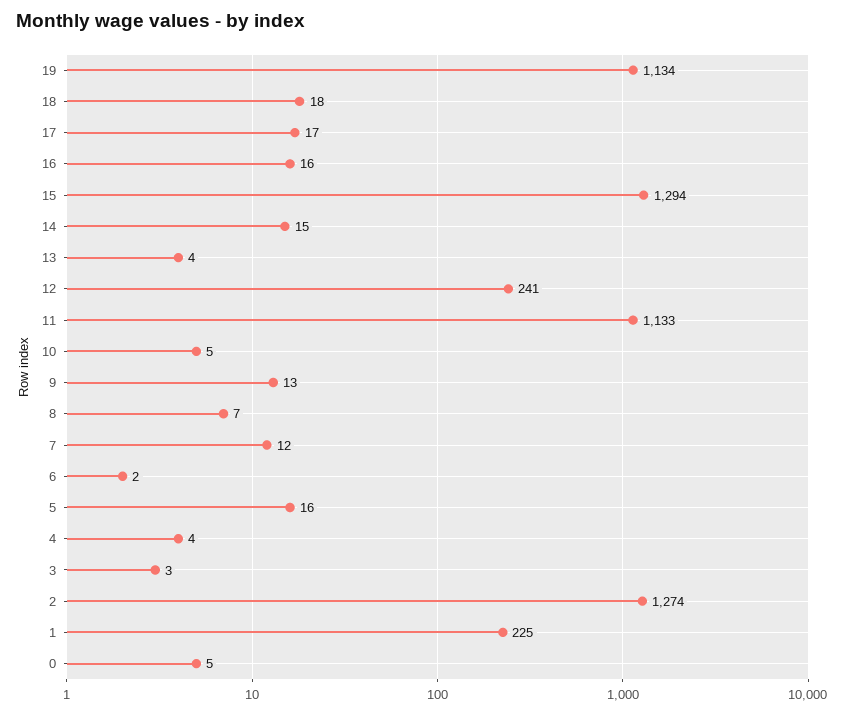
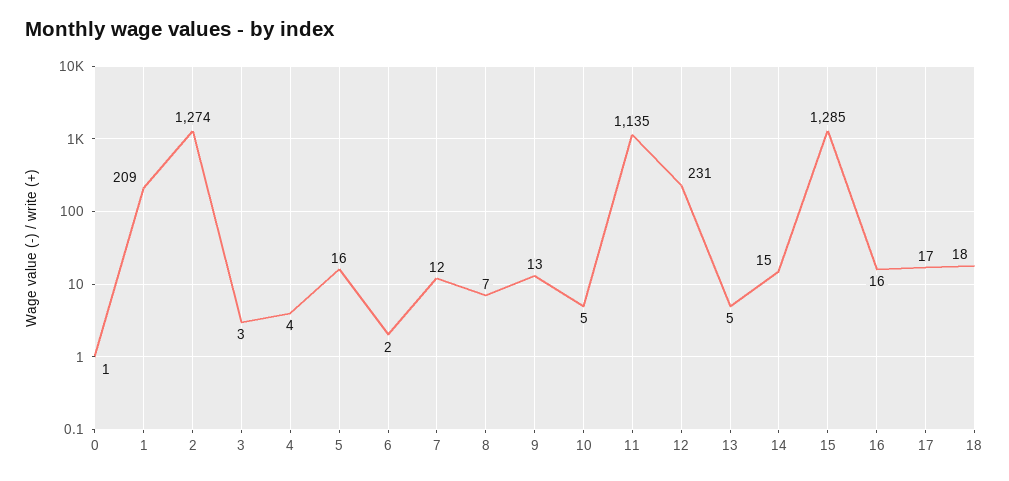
19: 1134 -> none
15: 1294 -> 1285
13: 4 -> 5
12: 241 -> 231
11: 1133 -> 1135
1: 225 -> 209
0: 5 -> 1

